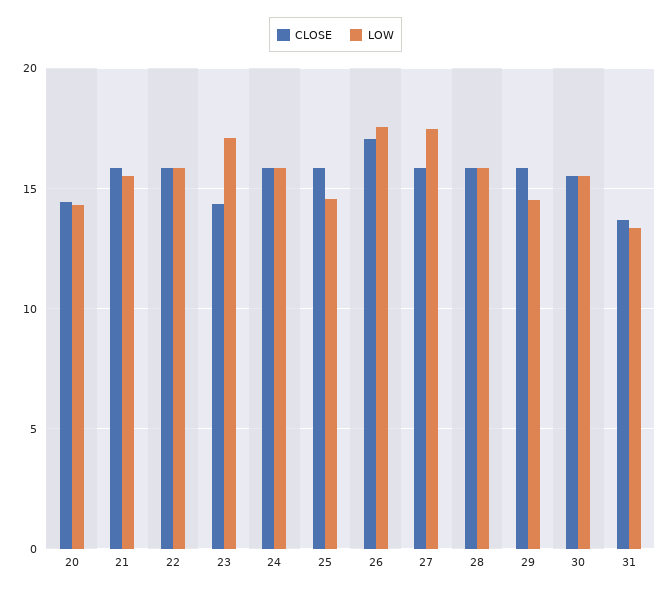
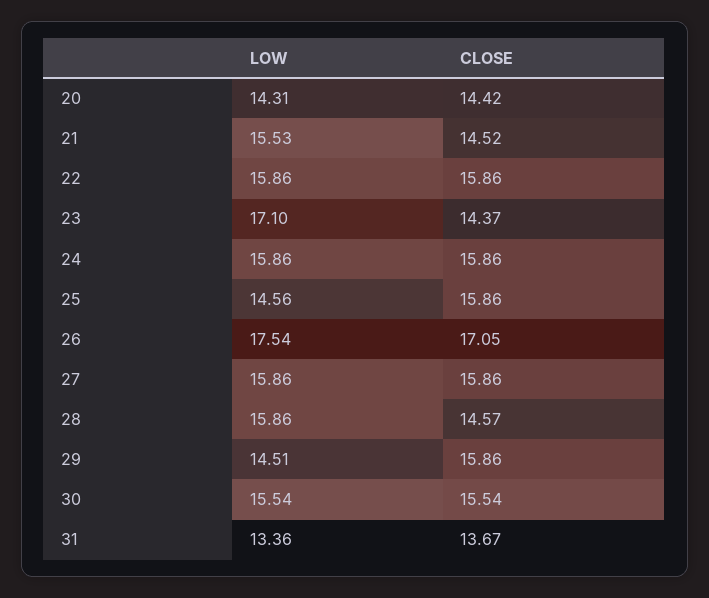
CLOSE, 21: 16 -> 14.52
LOW, 27: 17.5 -> 15.86
CLOSE, 28: 16 -> 14.57

